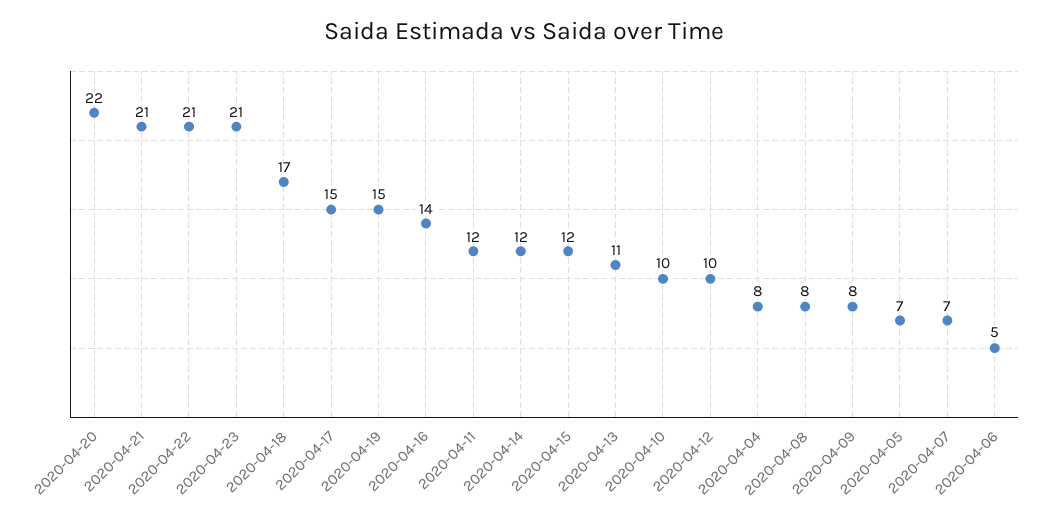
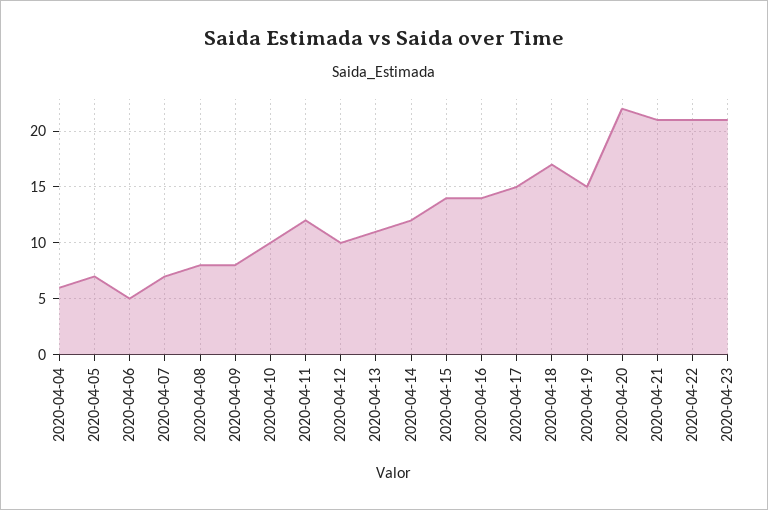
2020-04-15: 12 -> 14
2020-04-04: 8 -> 6

